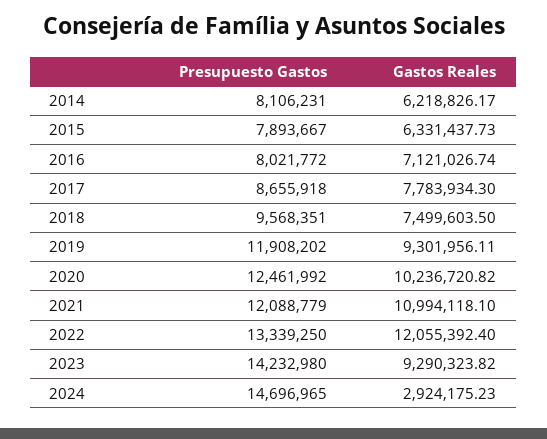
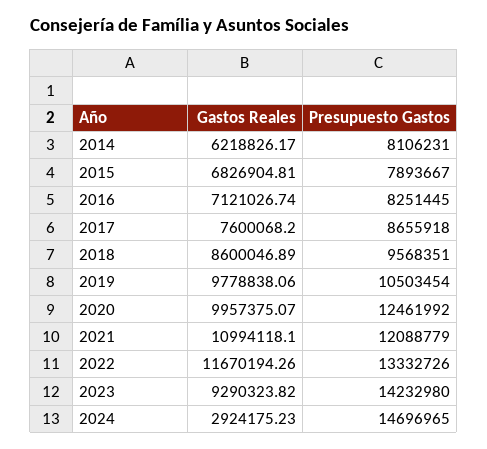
Gastos Reales, 2015: 6331437.73 -> 6826904.81
Presupuesto Gastos, 2016: 8021772 -> 8251445
Gastos Reales, 2017: 7783934.3 -> 7600068.2
Gastos Reales, 2018: 7499603.5 -> 8600046.89
Presupuesto Gastos, 2019: 11908202 -> 10503454
Gastos Reales, 2019: 9301956.11 -> 9778838.06
Gastos Reales, 2020: 10236720.82 -> 9957375.07
Presupuesto Gastos, 2022: 13339250 -> 13332726
Gastos Reales, 2022: 12055392.4 -> 11670194.26

